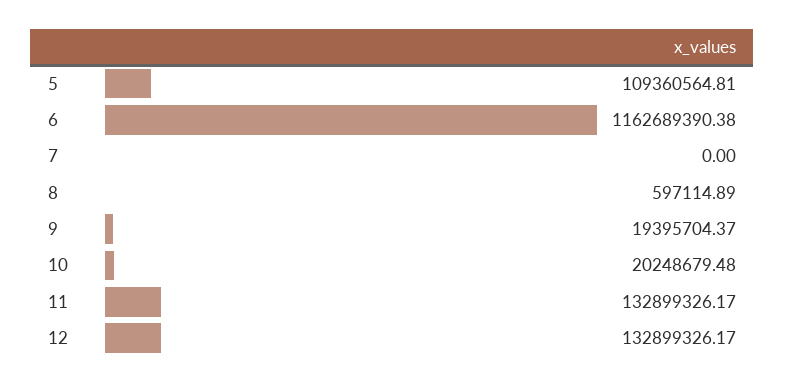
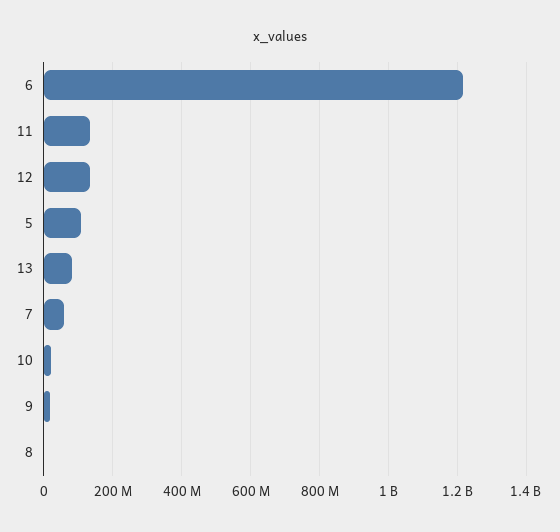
6: 1162689390.38 -> 1220000000
7: 0 -> 60000000
13: none -> 80000000

